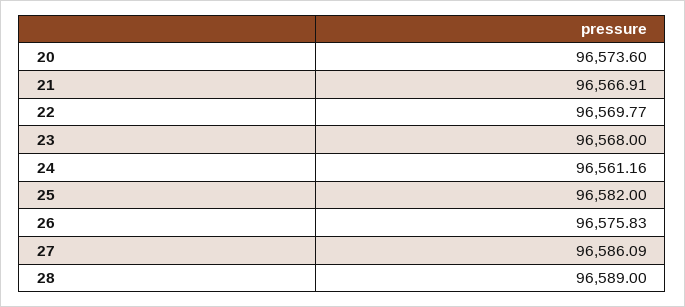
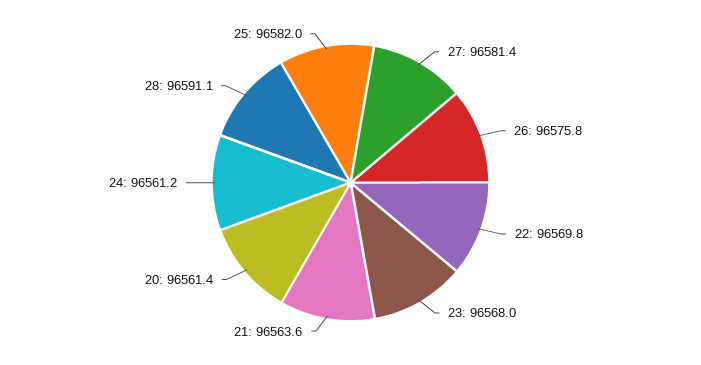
20: 96573.6 -> 96561.4
21: 96566.91 -> 96563.6
27: 96586.09 -> 96581.4
28: 96589 -> 96591.1

